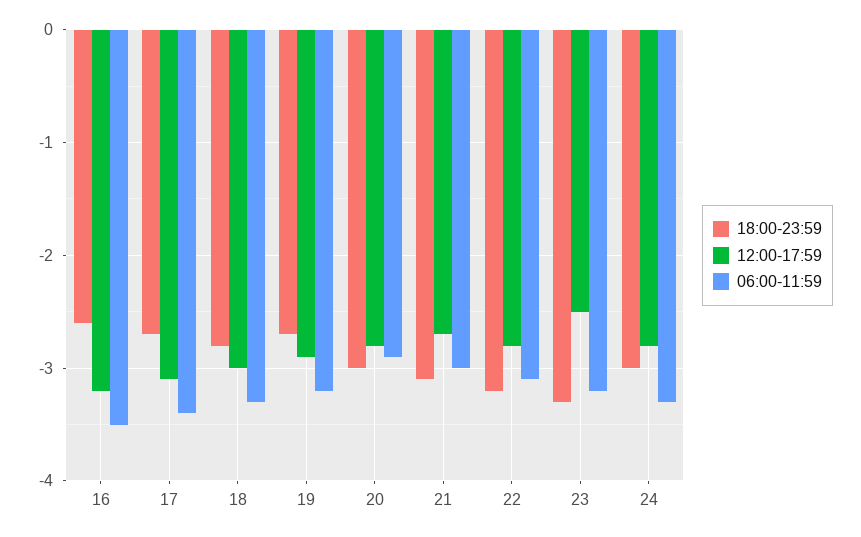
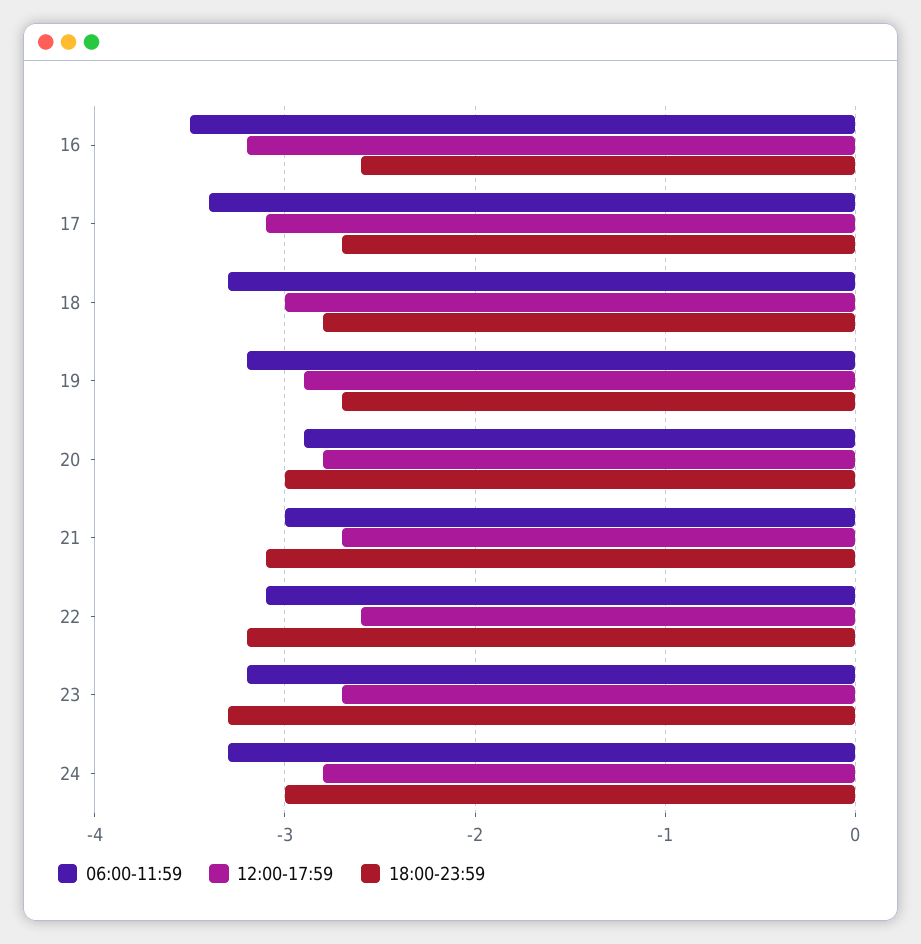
12:00-17:59, 22: -2.8 -> -2.6
12:00-17:59, 23: -2.5 -> -2.7

